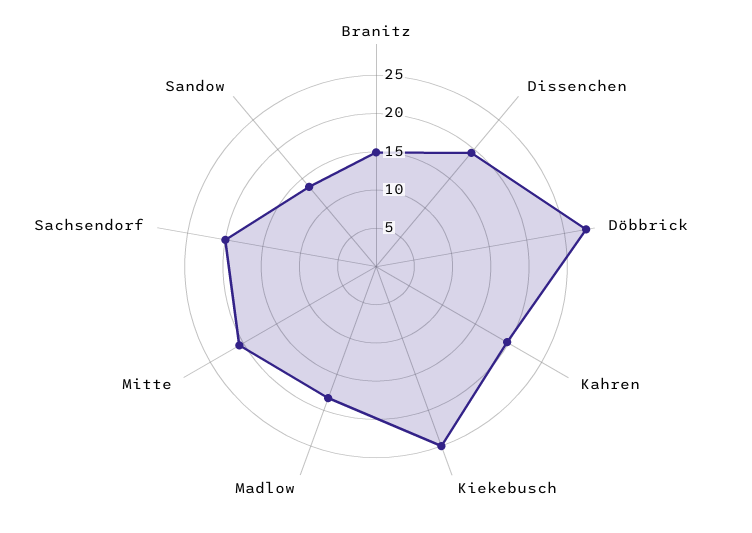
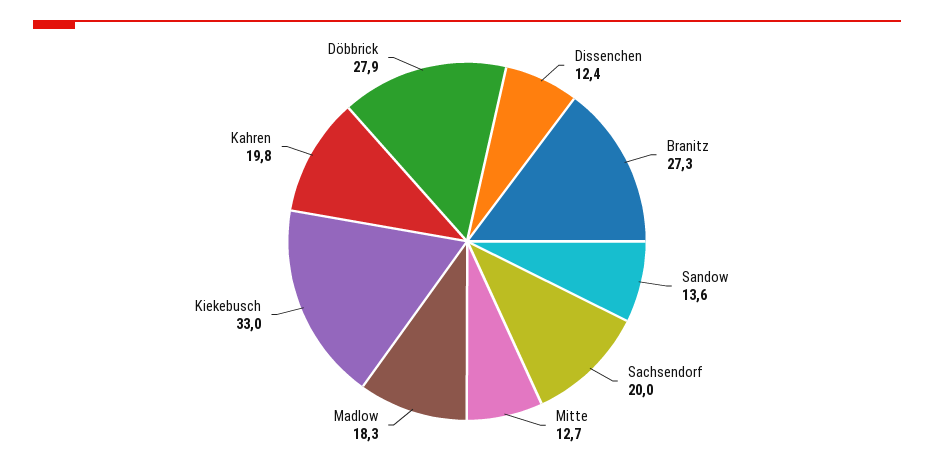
Branitz: 15 -> 27.3
Dissenchen: 20 -> 12.4
Kiekebusch: 25 -> 33
Mitte: 20 -> 12.7

